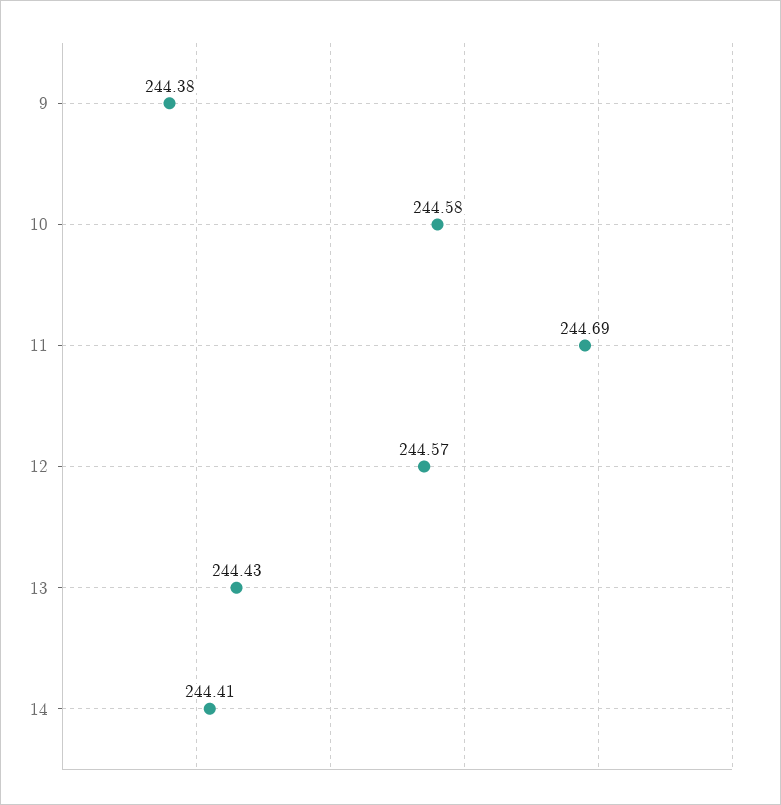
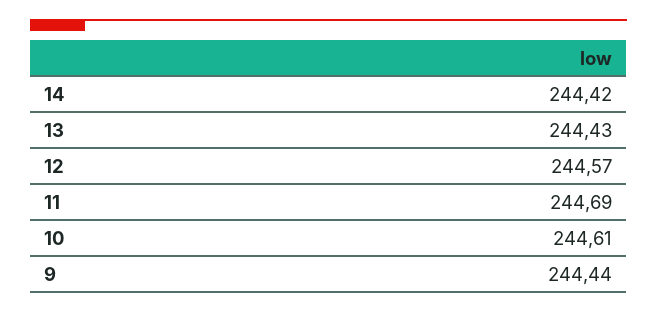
9: 244.38 -> 244.44
10: 244.58 -> 244.61
14: 244.41 -> 244.42

